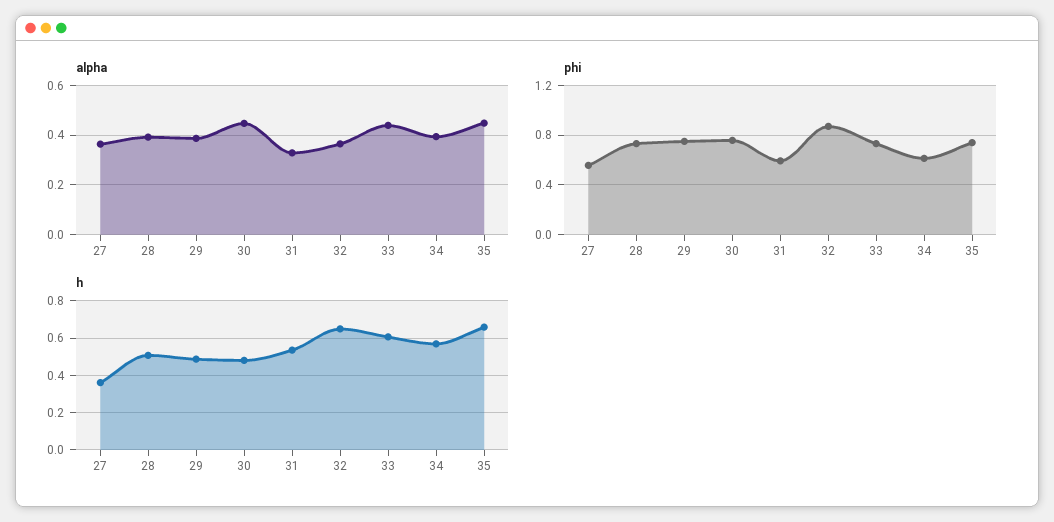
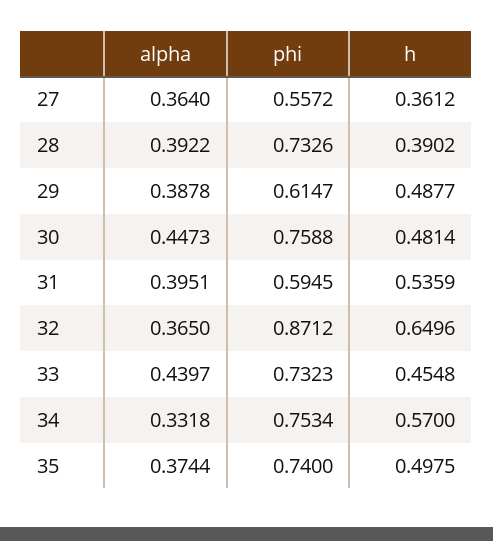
alpha, 31: 0.325 -> 0.3951
alpha, 34: 0.4 -> 0.3318
alpha, 35: 0.45 -> 0.3744
phi, 29: 0.75 -> 0.6147
phi, 34: 0.6 -> 0.7534
h, 28: 0.5 -> 0.3902
h, 33: 0.6 -> 0.4548
h, 35: 0.65 -> 0.4975

